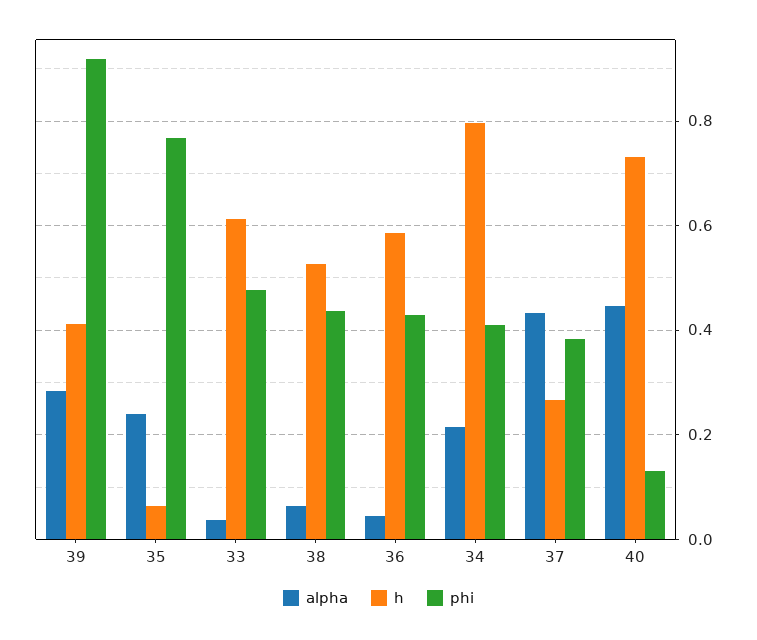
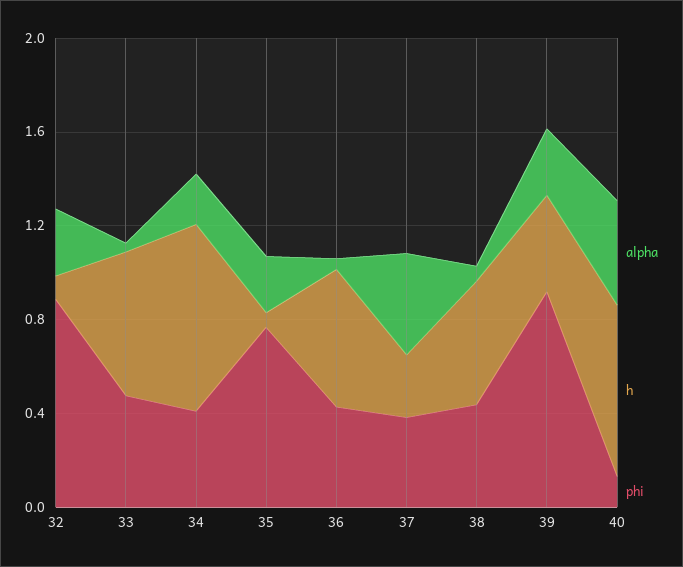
alpha, 32: none -> 0.3
h, 32: none -> 0.1
phi, 32: none -> 0.9

